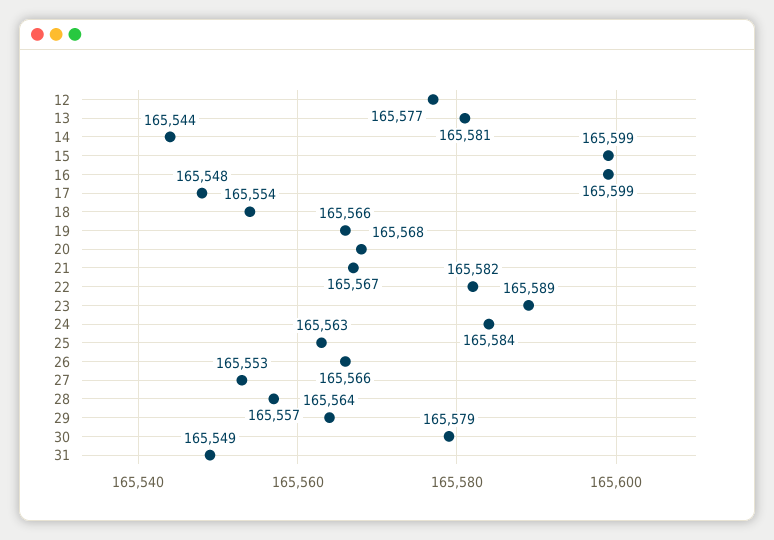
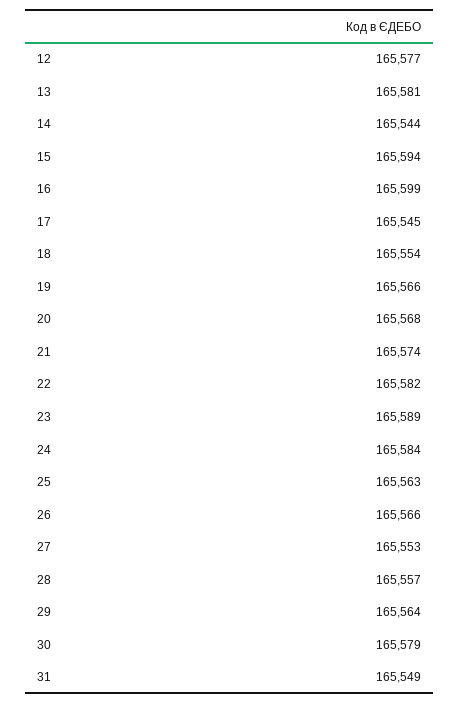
15: 165599 -> 165594
17: 165548 -> 165545
21: 165567 -> 165574

